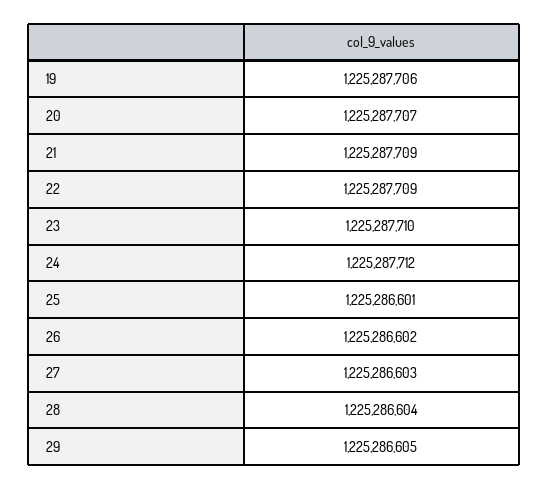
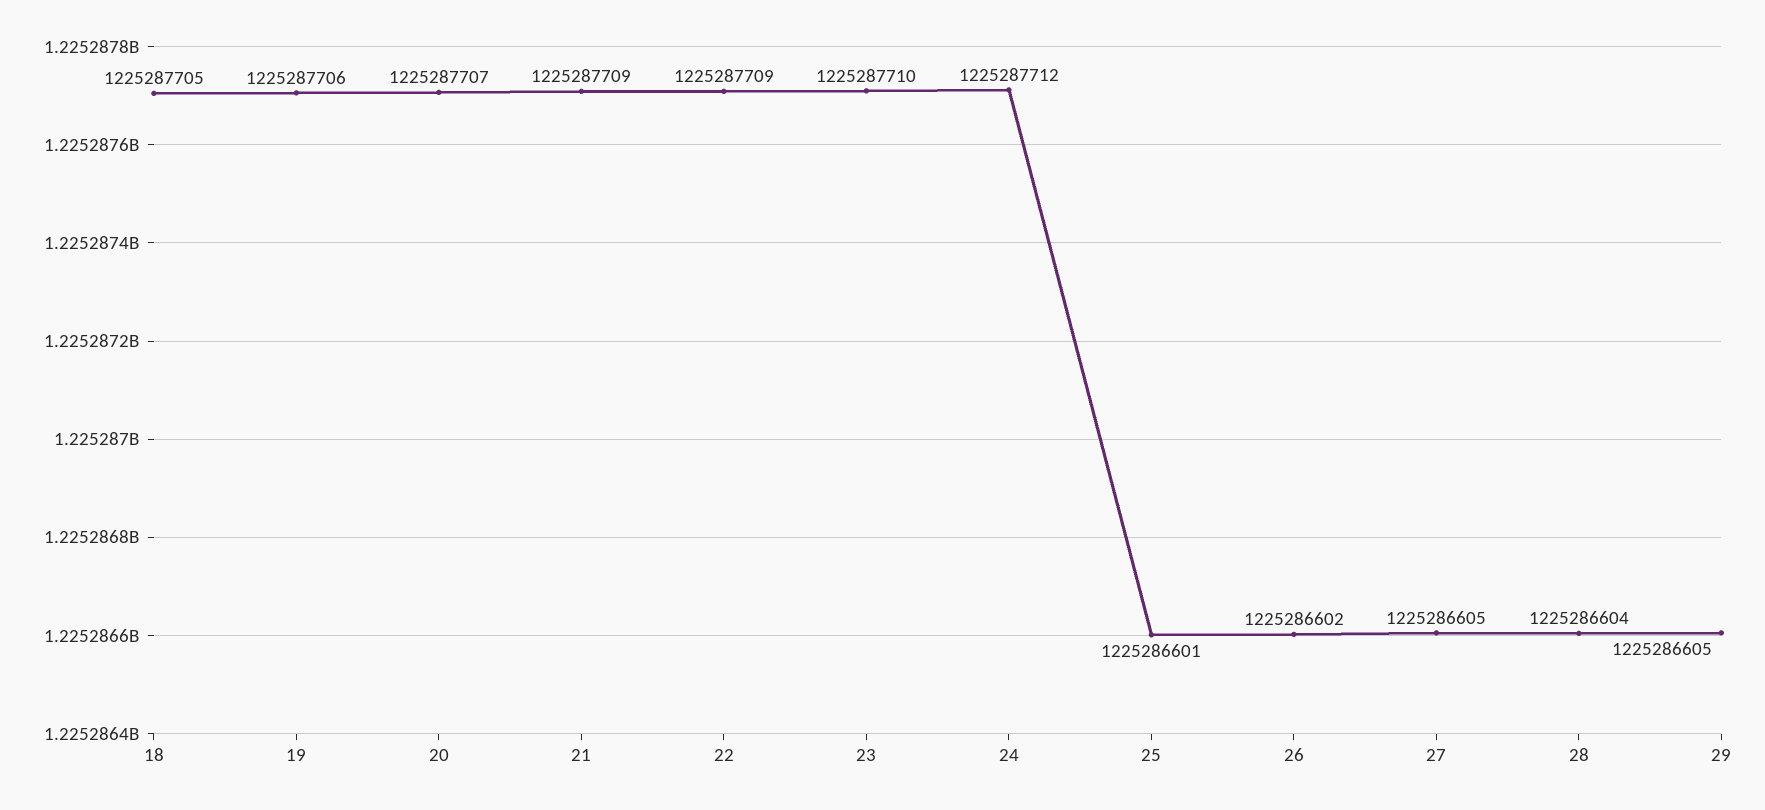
27: 1225286603 -> 1225286605
18: none -> 1225287705

